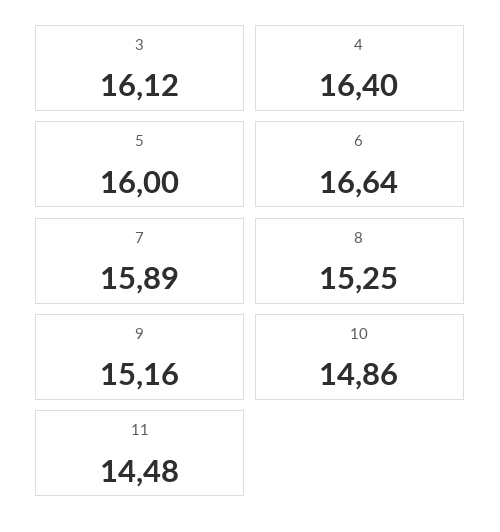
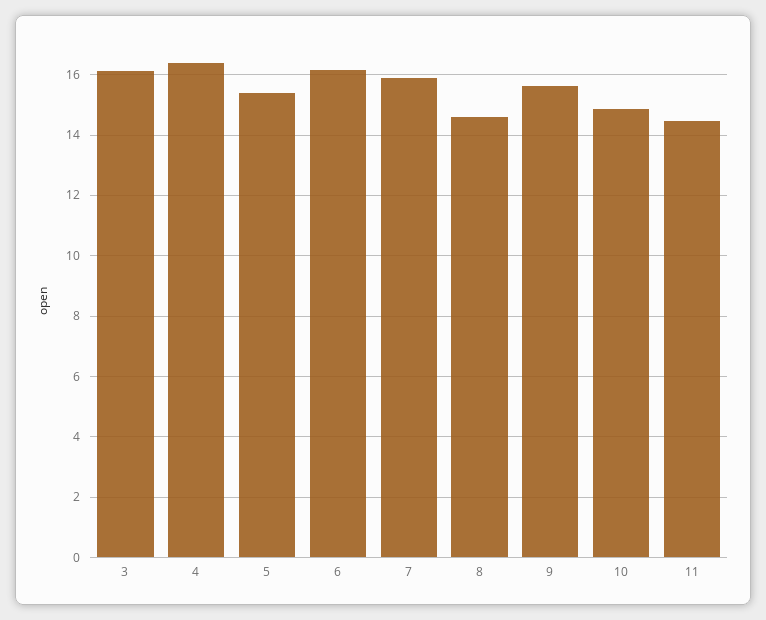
5: 16 -> 15.4
6: 16.64 -> 16.2
8: 15.25 -> 14.6
9: 15.16 -> 15.6

